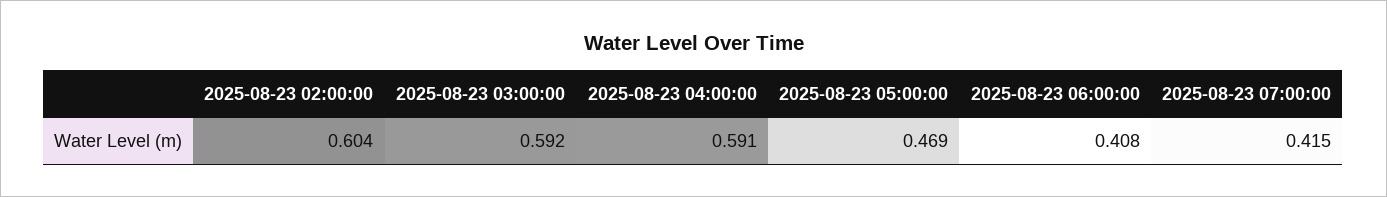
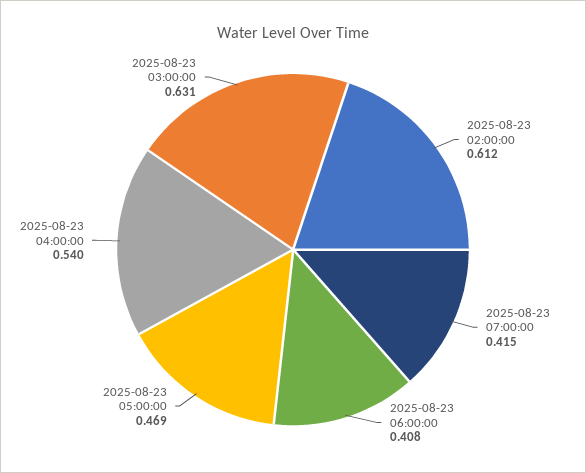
2025-08-23 02:00:00: 0.604 -> 0.612
2025-08-23 03:00:00: 0.592 -> 0.631
2025-08-23 04:00:00: 0.591 -> 0.54

